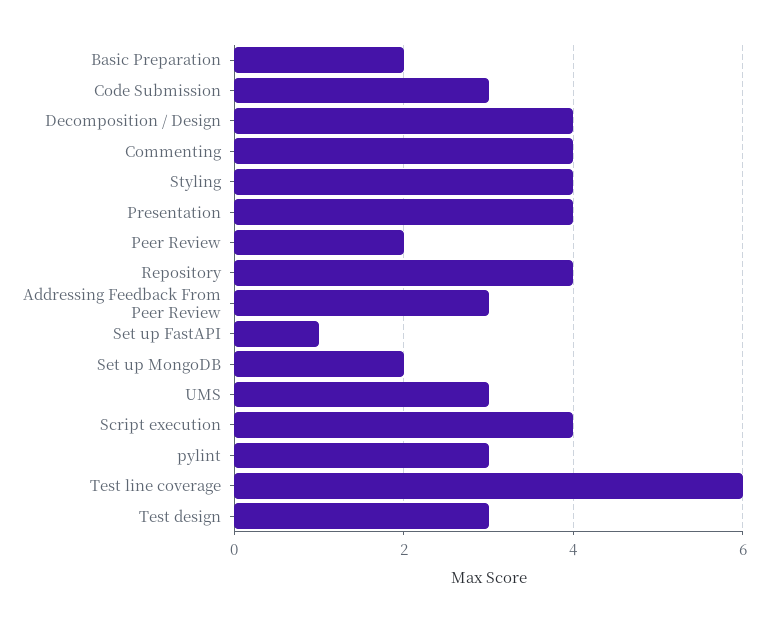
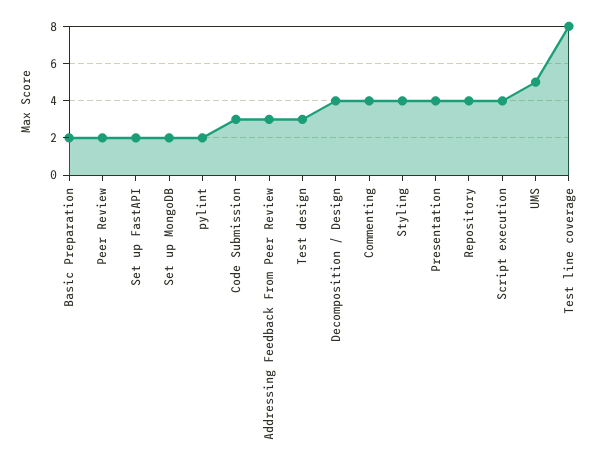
Set up FastAPI: 1 -> 2
UMS: 3 -> 5
pylint: 3 -> 2
Test line coverage: 6 -> 8

